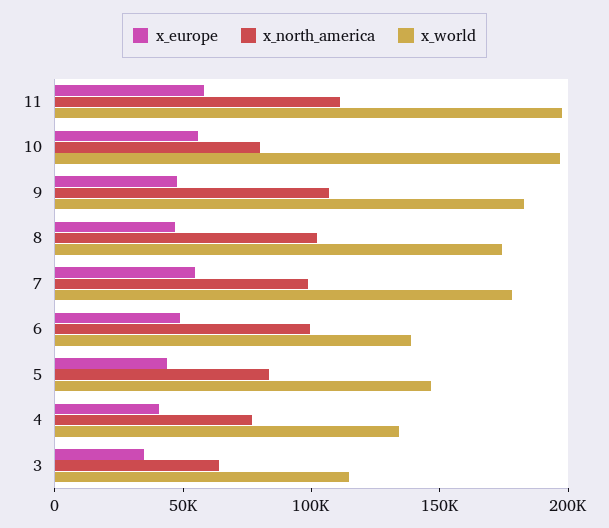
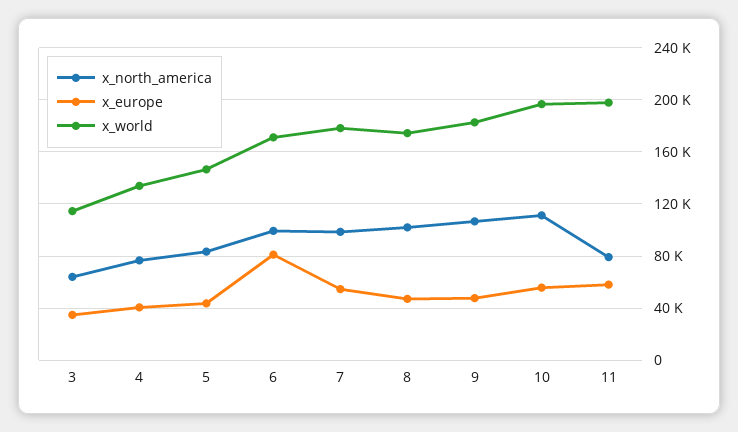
x_north_america, 11: 110000 -> 80000
x_north_america, 10: 80000 -> 110000
x_europe, 6: 50000 -> 80000
x_world, 6: 140000 -> 170000

